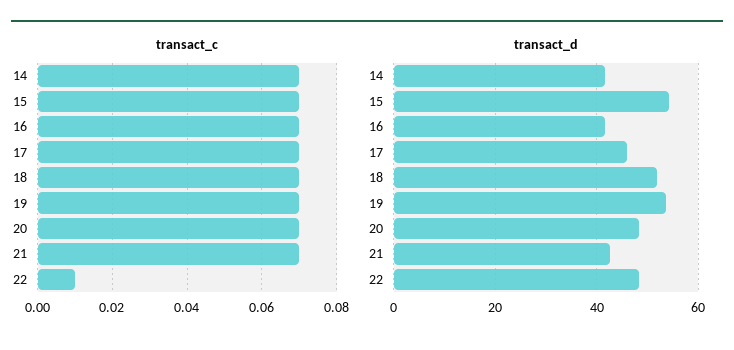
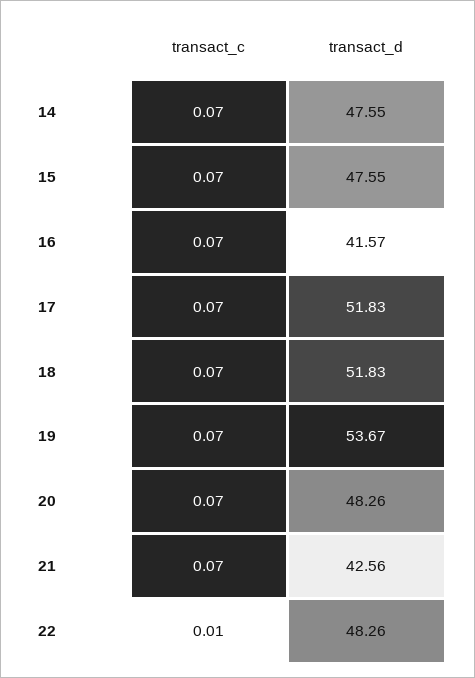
transact_d, 14: 42 -> 47.55
transact_d, 15: 54 -> 47.55
transact_d, 17: 46 -> 51.83

